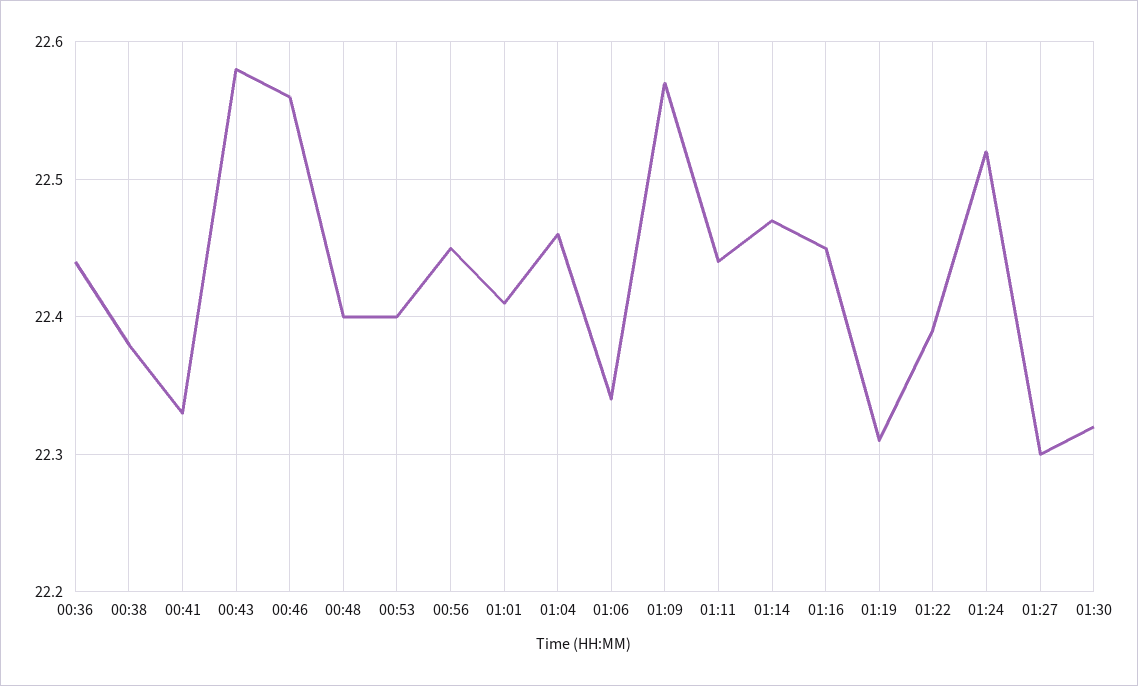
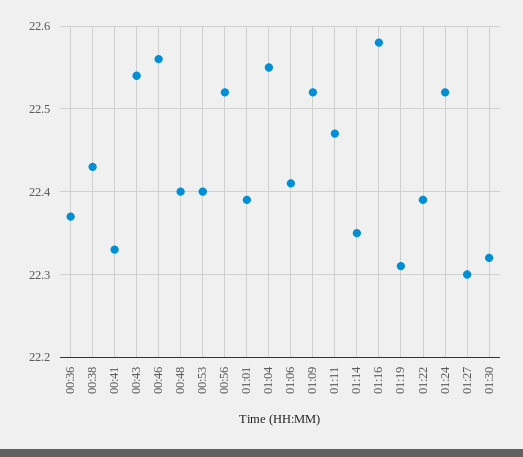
00:36: 22.44 -> 22.37
00:38: 22.38 -> 22.43
00:43: 22.58 -> 22.54
00:56: 22.45 -> 22.52
01:01: 22.41 -> 22.39
01:04: 22.46 -> 22.55
01:06: 22.34 -> 22.41
01:09: 22.57 -> 22.52
01:11: 22.44 -> 22.47
01:14: 22.47 -> 22.35
01:16: 22.45 -> 22.58

